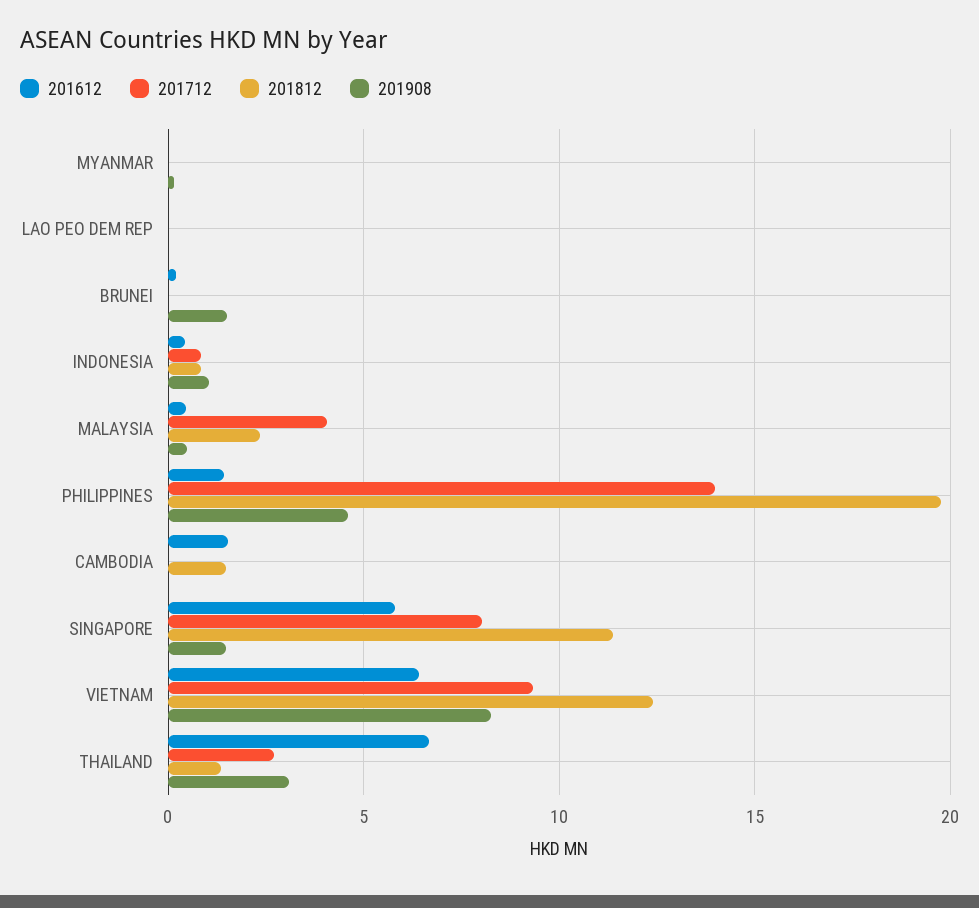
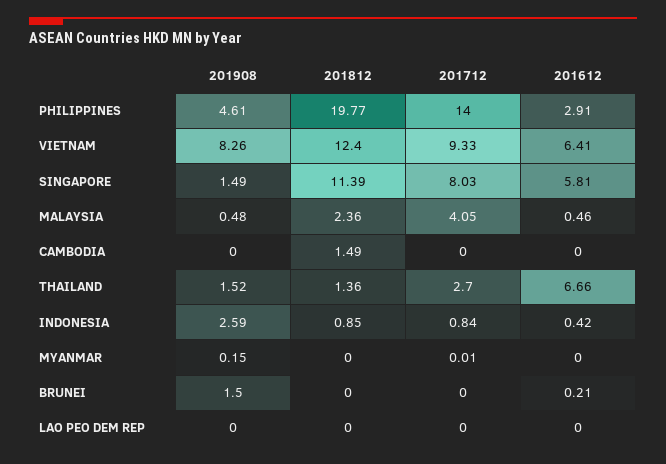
201908, INDONESIA: 1 -> 2.59
201612, PHILIPPINES: 1.5 -> 2.91
201612, CAMBODIA: 1.5 -> 0
201908, THAILAND: 3 -> 1.52

